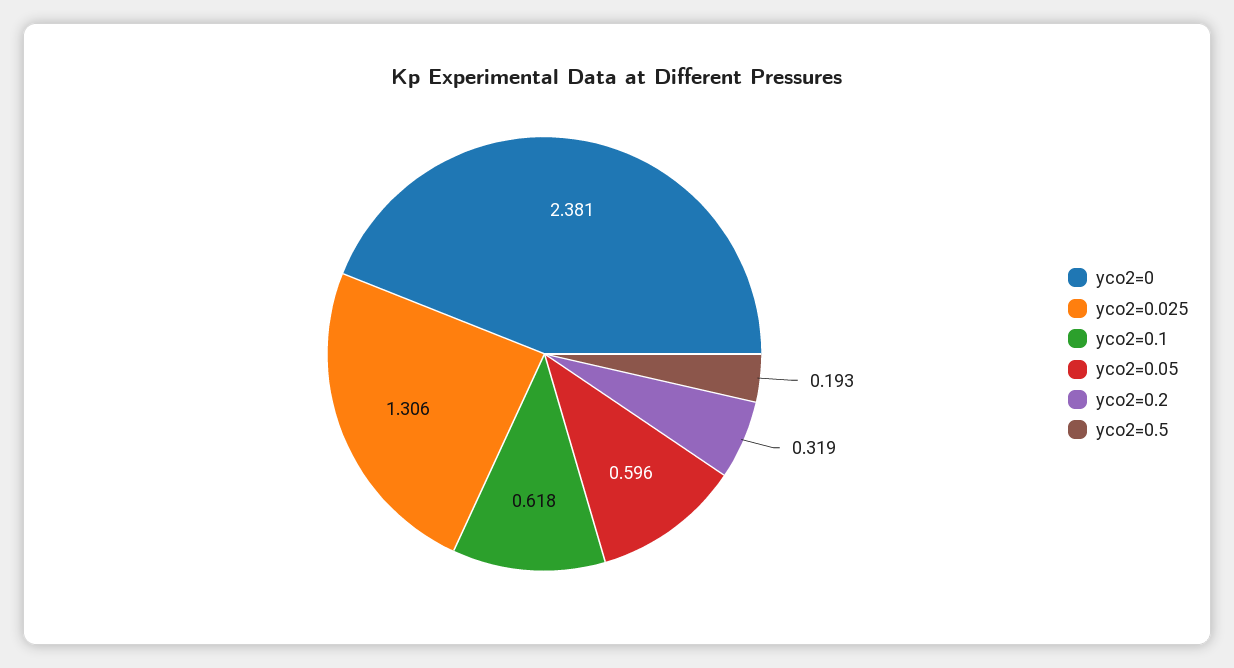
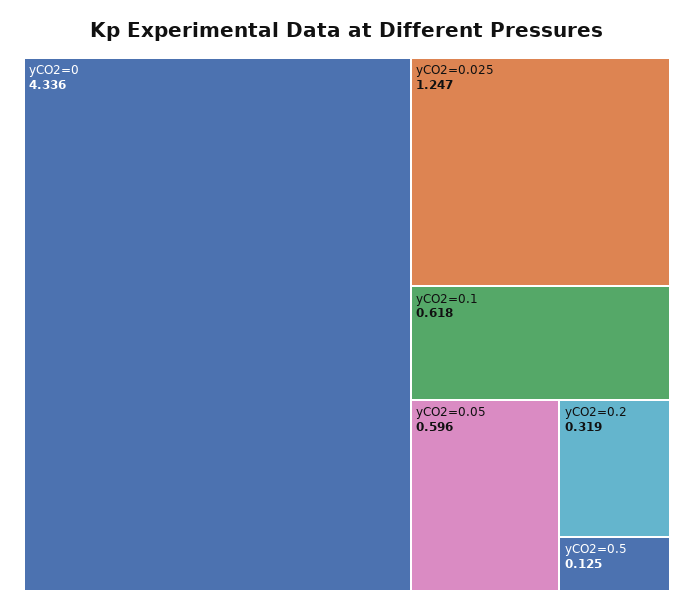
yco2=0: 2.381 -> 4.336
yco2=0.025: 1.306 -> 1.247
yco2=0.5: 0.193 -> 0.125

